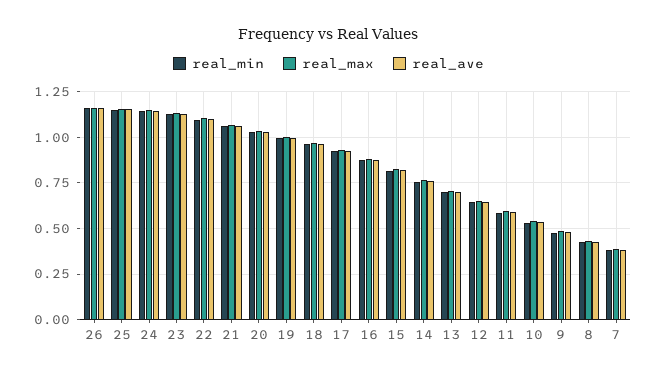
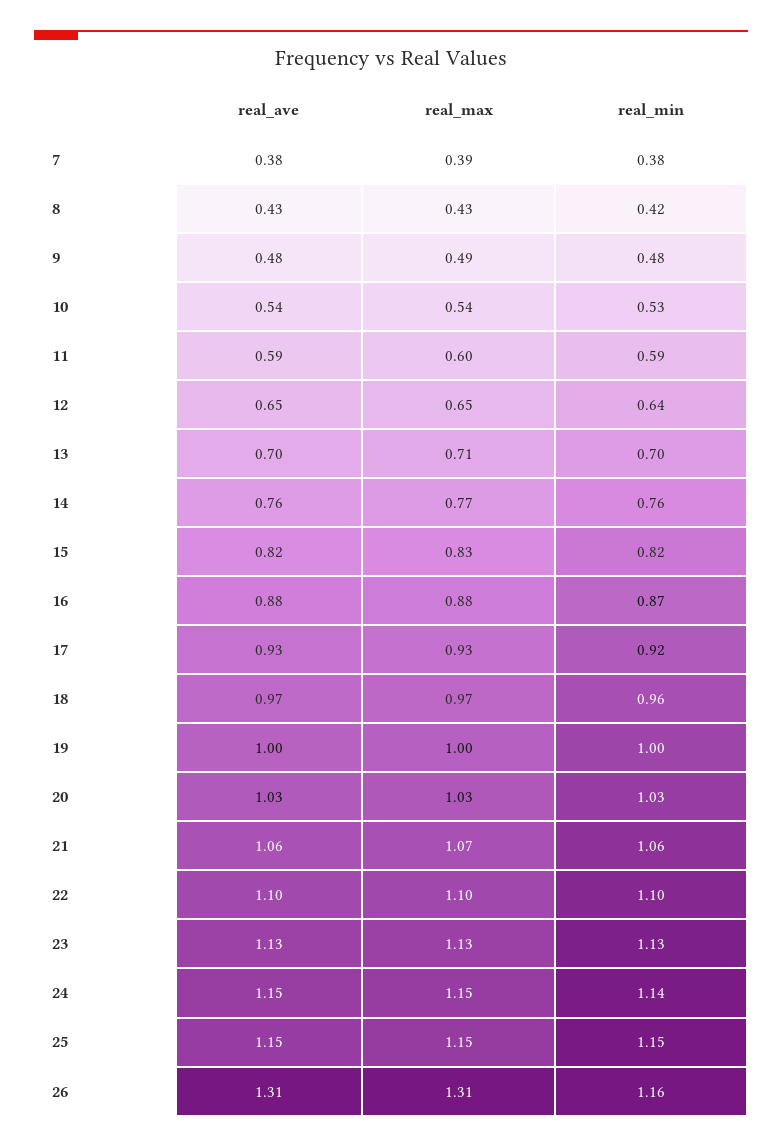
real_max, 26: 1.15 -> 1.31
real_ave, 26: 1.15 -> 1.31

